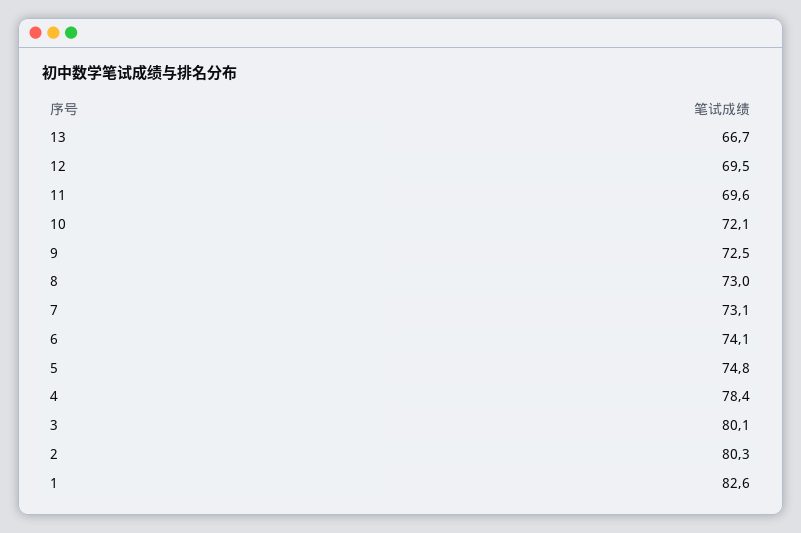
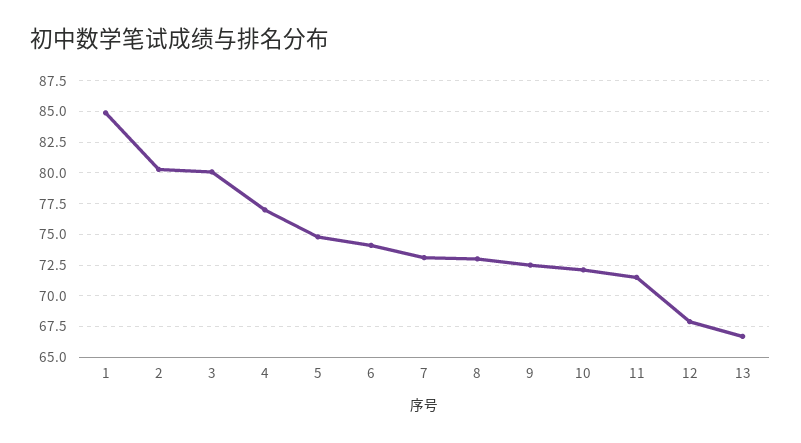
12: 69.5 -> 68
11: 69.6 -> 71.5
4: 78.4 -> 77
1: 82.6 -> 85

